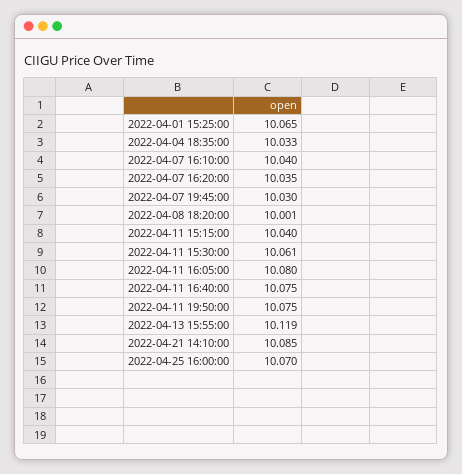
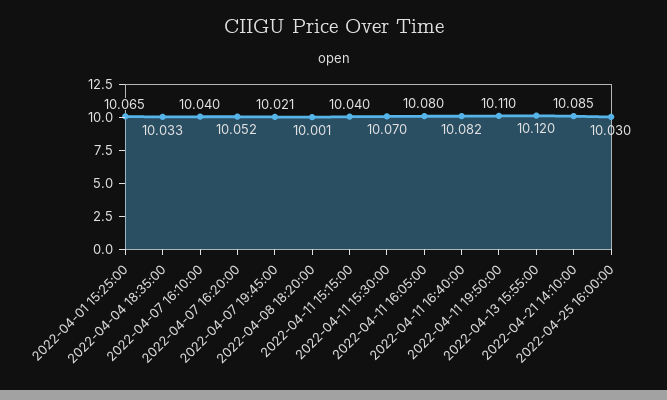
2022-04-07 16:20:00: 10.035 -> 10.052
2022-04-07 19:45:00: 10.03 -> 10.021
2022-04-11 15:30:00: 10.061 -> 10.07
2022-04-11 16:40:00: 10.075 -> 10.082
2022-04-11 19:50:00: 10.075 -> 10.11
2022-04-13 15:55:00: 10.119 -> 10.12
2022-04-25 16:00:00: 10.07 -> 10.03

